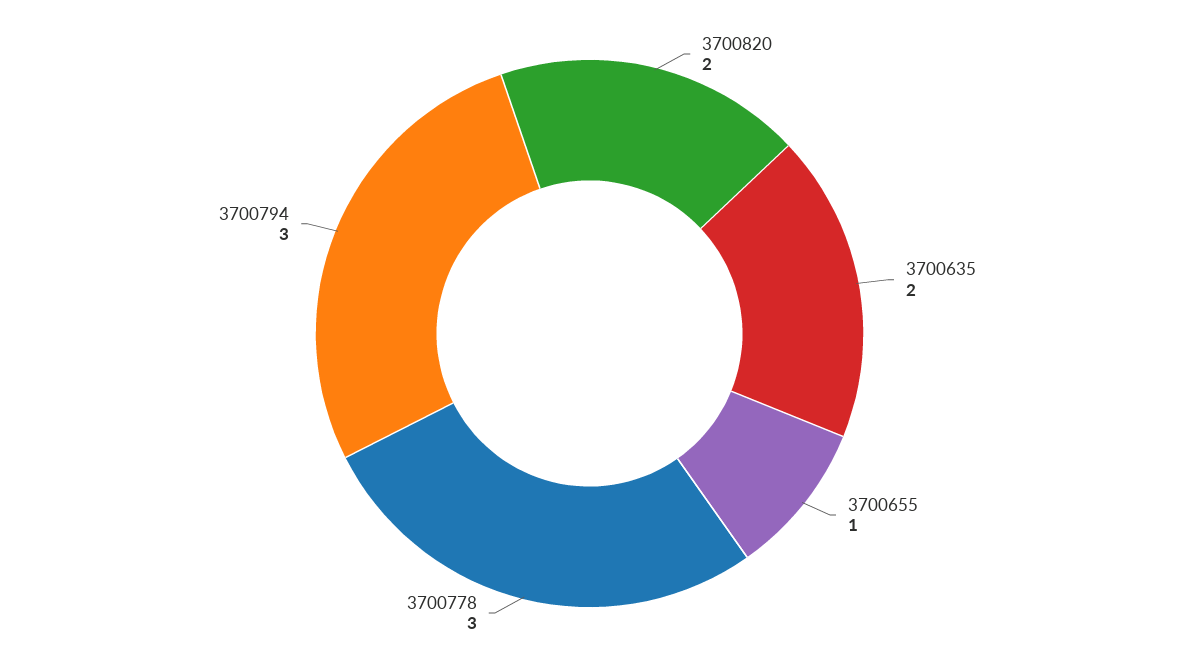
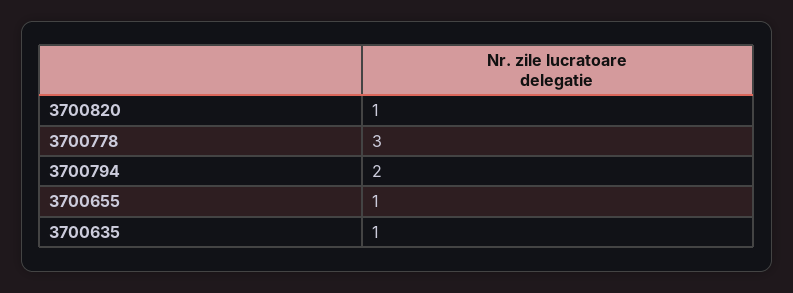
3700820: 2 -> 1
3700635: 2 -> 1
3700794: 3 -> 2

